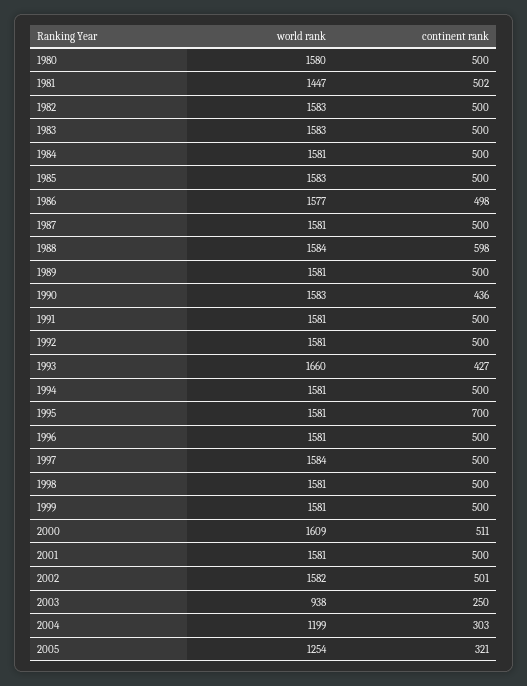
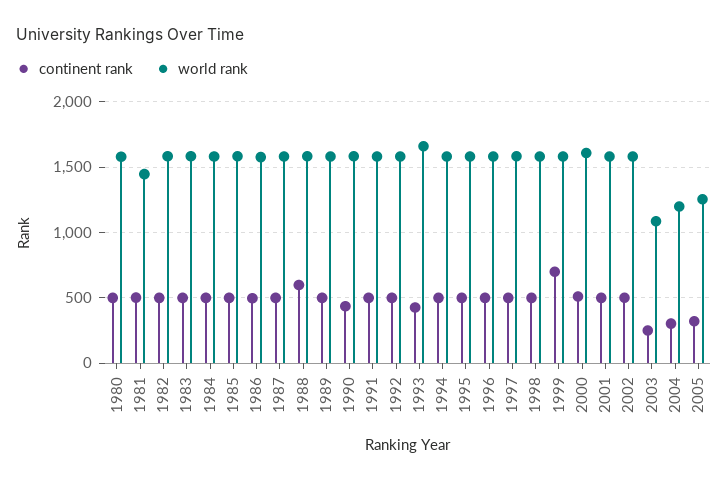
continent rank, 1995: 700 -> 500
continent rank, 1999: 500 -> 700
world rank, 2003: 938 -> 1100

